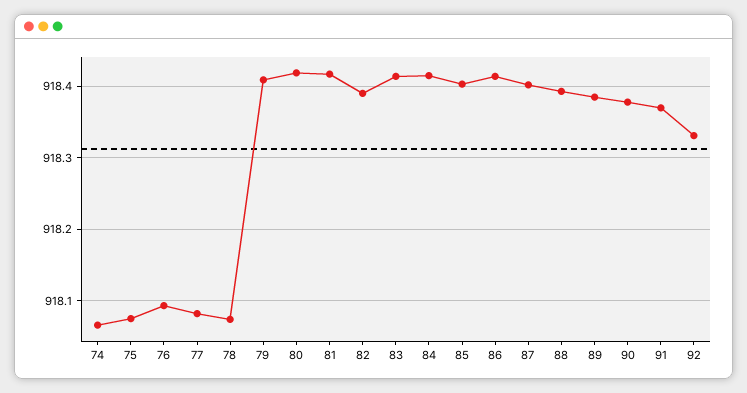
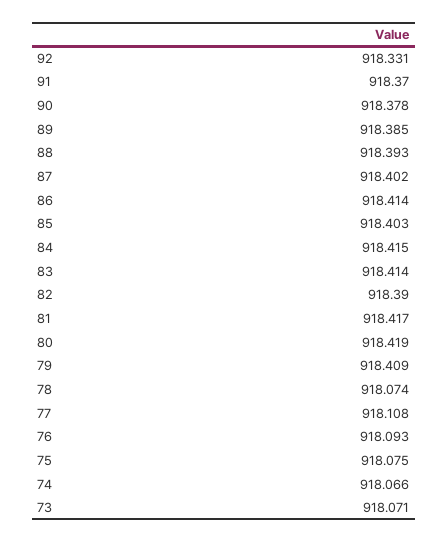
77: 918.08 -> 918.108
73: none -> 918.071

